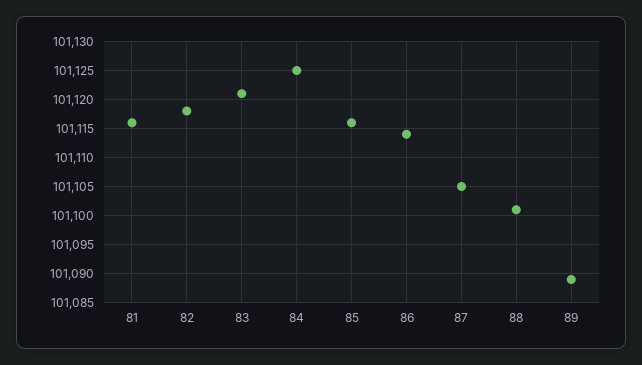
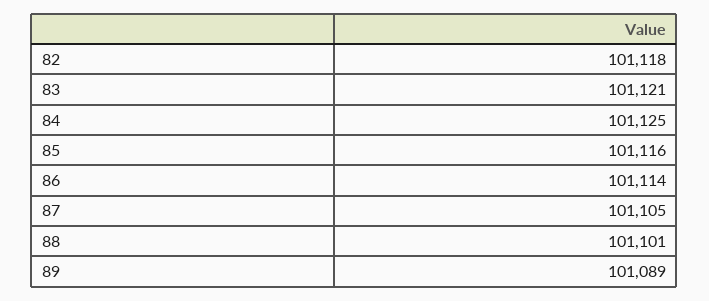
81: 101115 -> none

